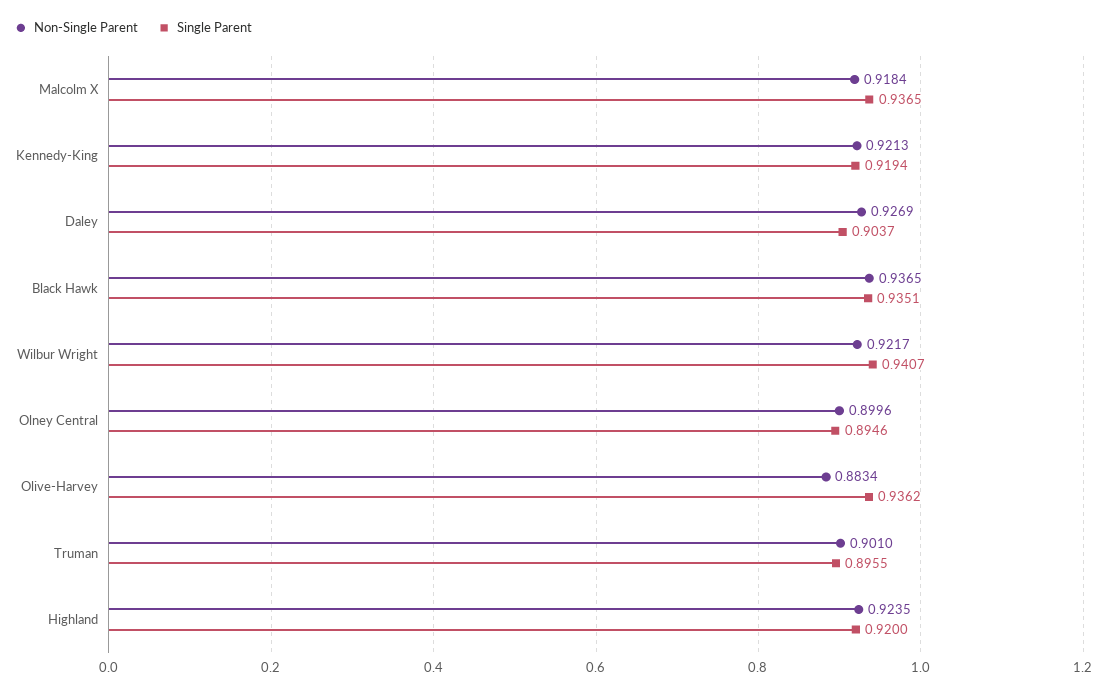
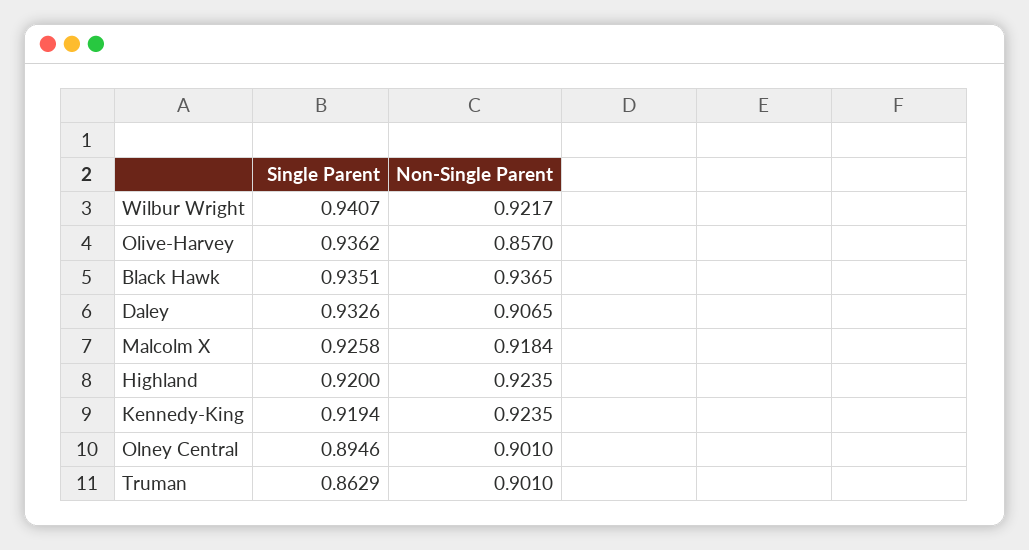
Single Parent, Malcolm X: 0.9365 -> 0.9258
Non-Single Parent, Kennedy-King: 0.9213 -> 0.9235
Non-Single Parent, Daley: 0.9269 -> 0.9065
Single Parent, Daley: 0.9037 -> 0.9326
Non-Single Parent, Olney Central: 0.8996 -> 0.901
Non-Single Parent, Olive-Harvey: 0.8834 -> 0.857
Single Parent, Truman: 0.8955 -> 0.8629

